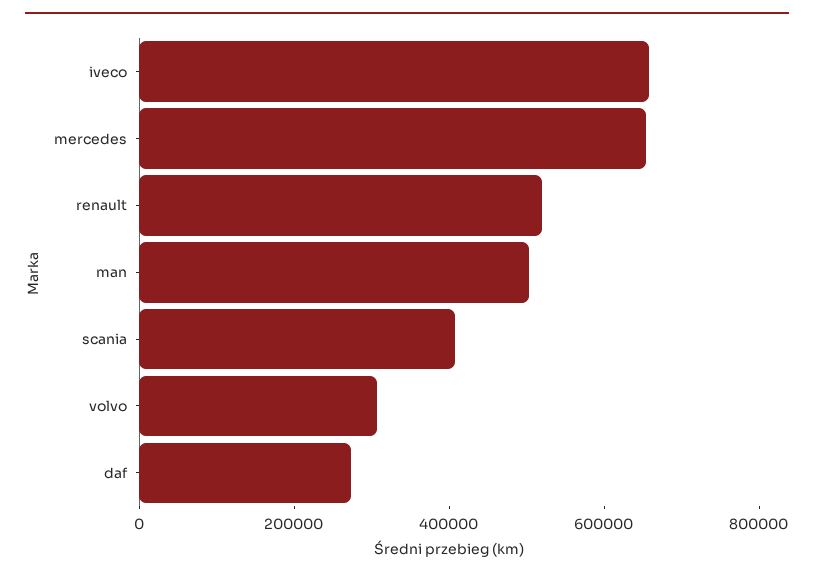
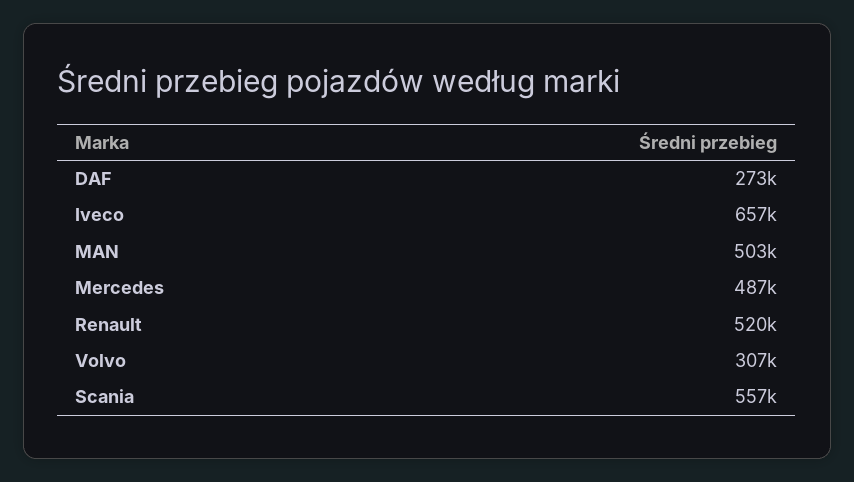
mercedes: 650000 -> 487000
scania: 400000 -> 557000

